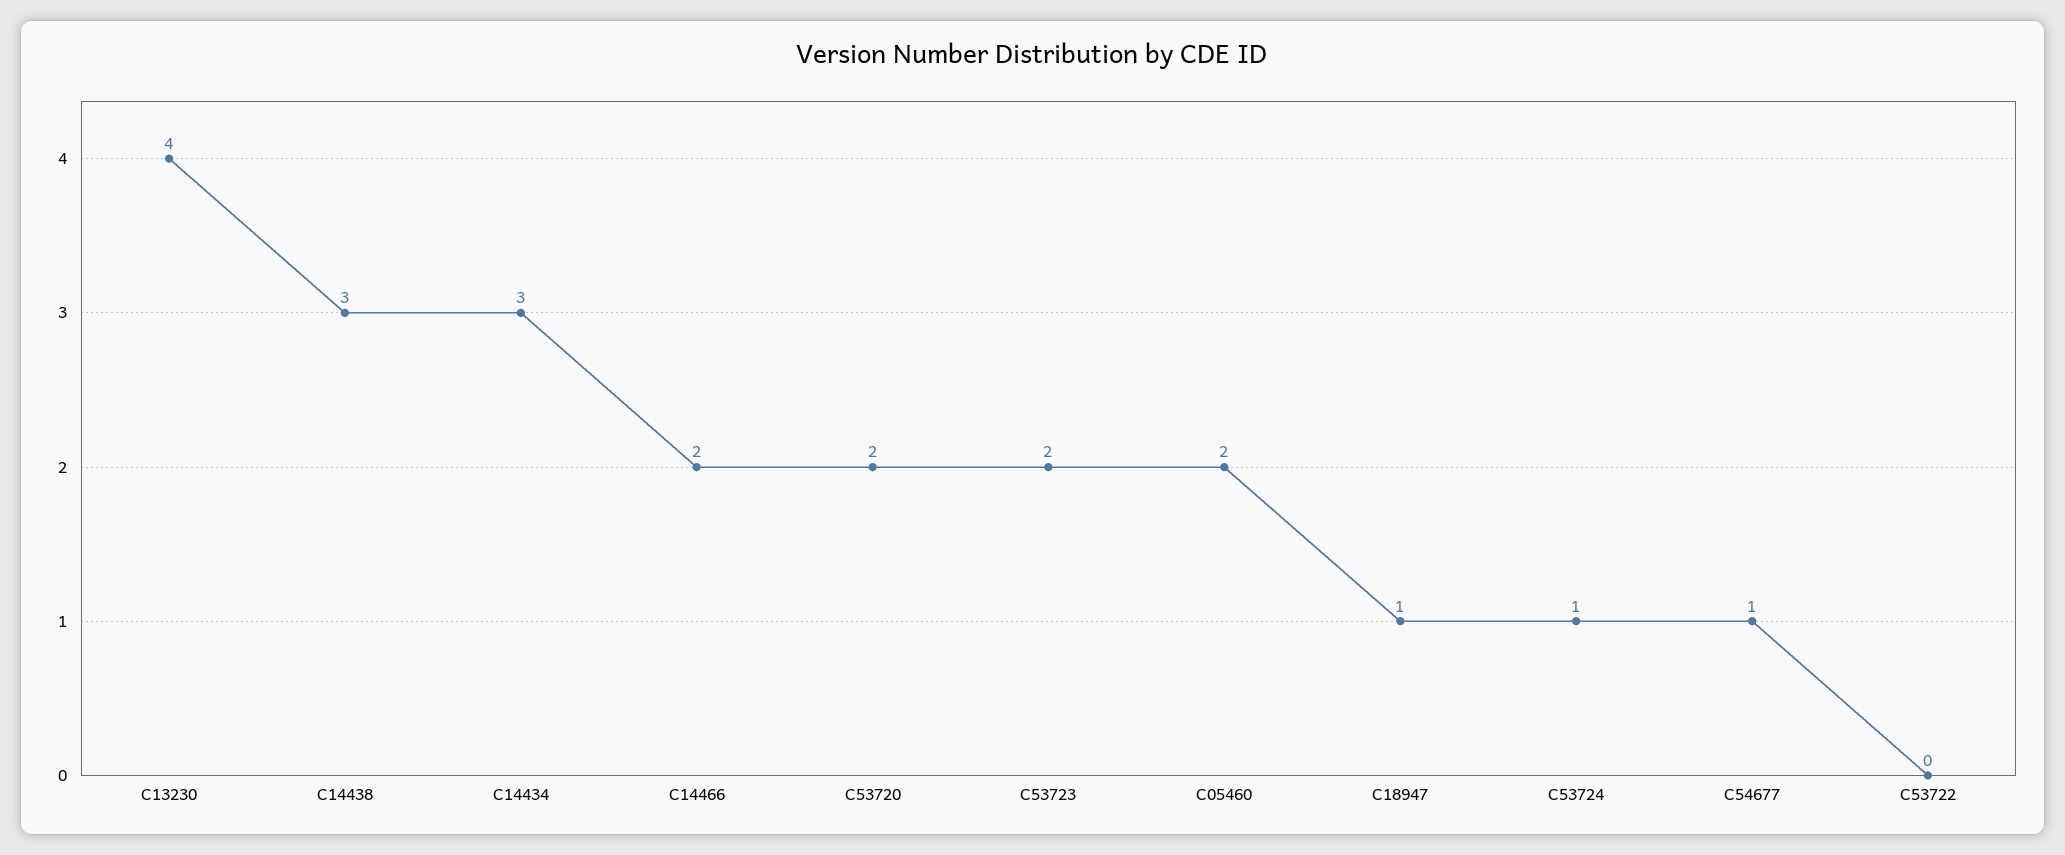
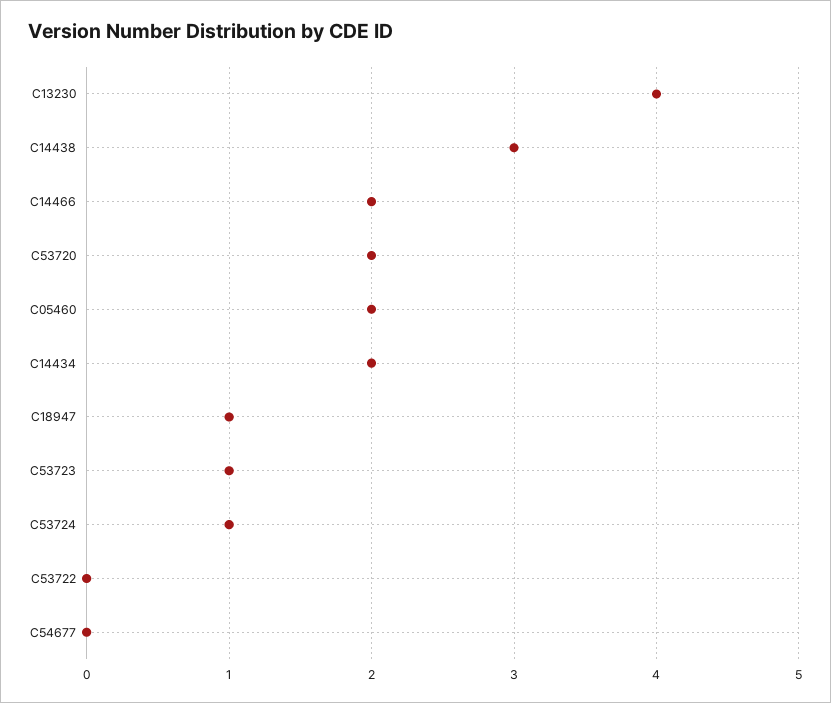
C14434: 3 -> 2
C53723: 2 -> 1
C54677: 1 -> 0

